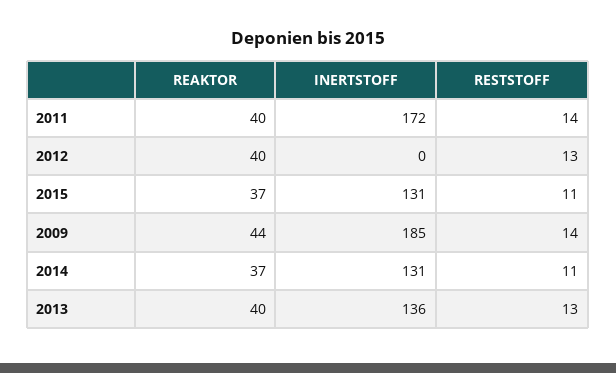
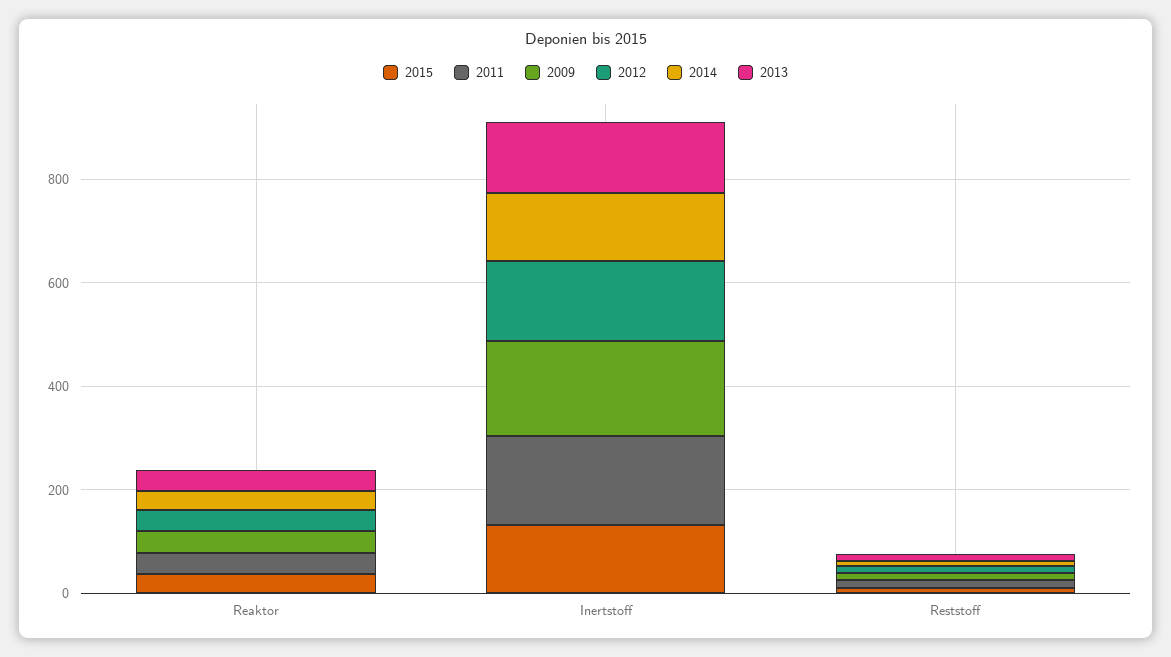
2012, INERTSTOFF: 0 -> 150

